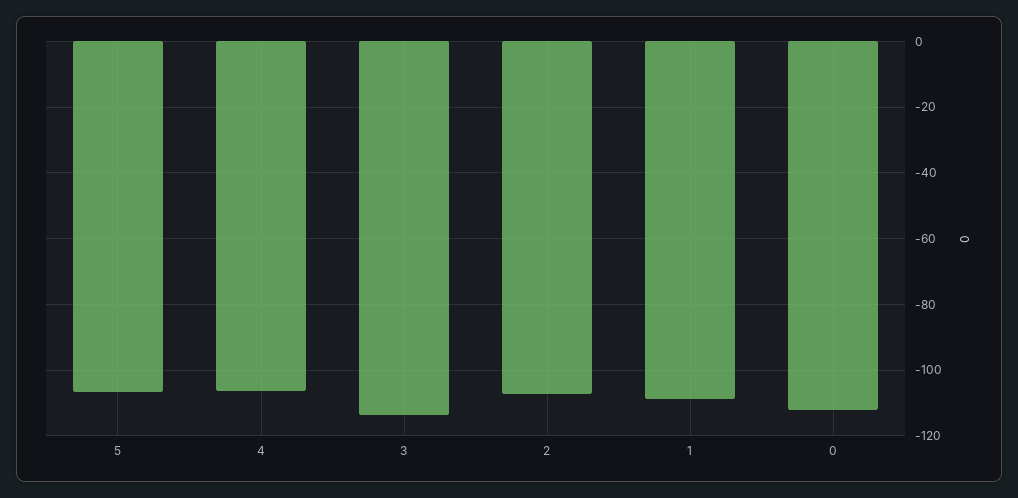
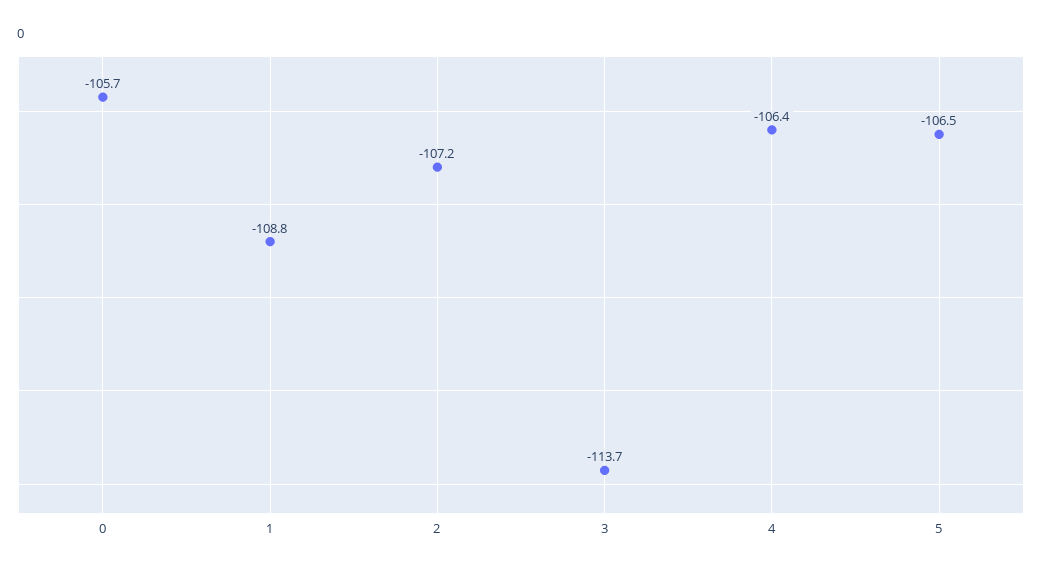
0: -112 -> -105.7

